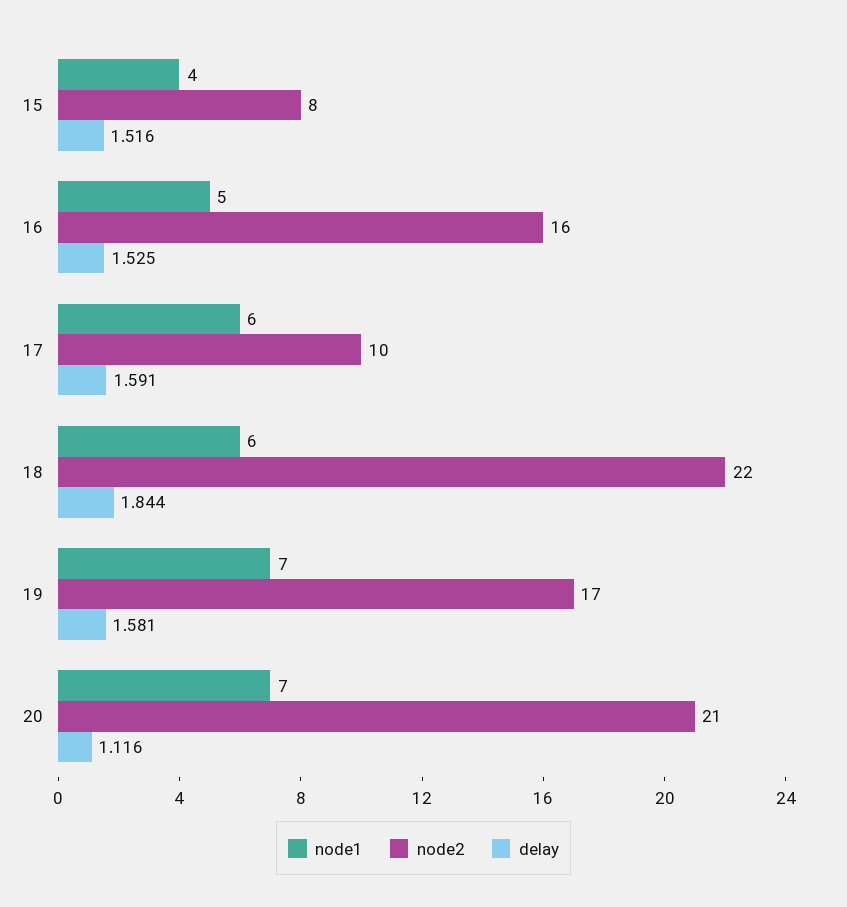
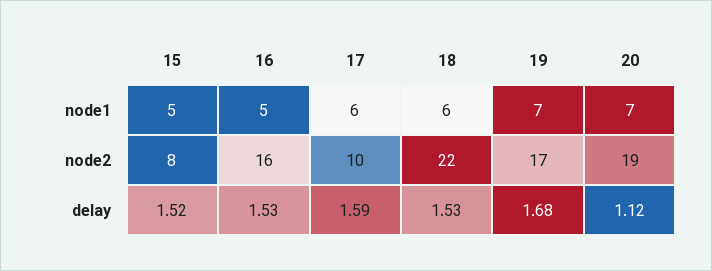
node1, 15: 4 -> 5
delay, 18: 1.844 -> 1.53
delay, 19: 1.581 -> 1.68
node2, 20: 21 -> 19

